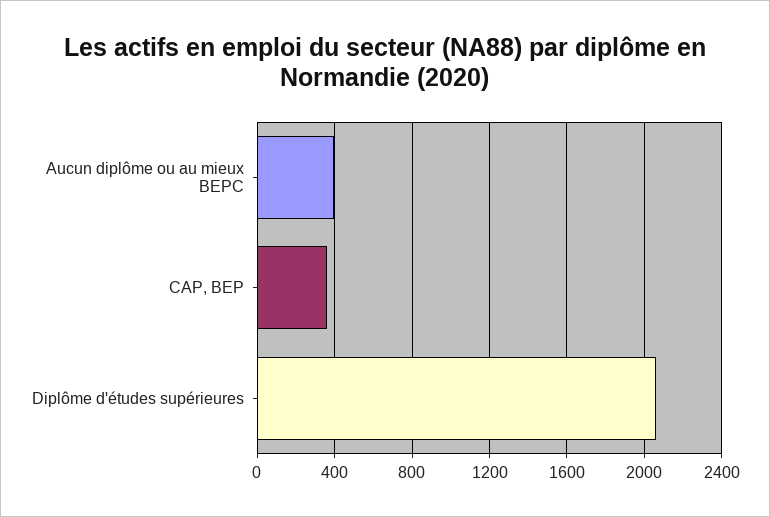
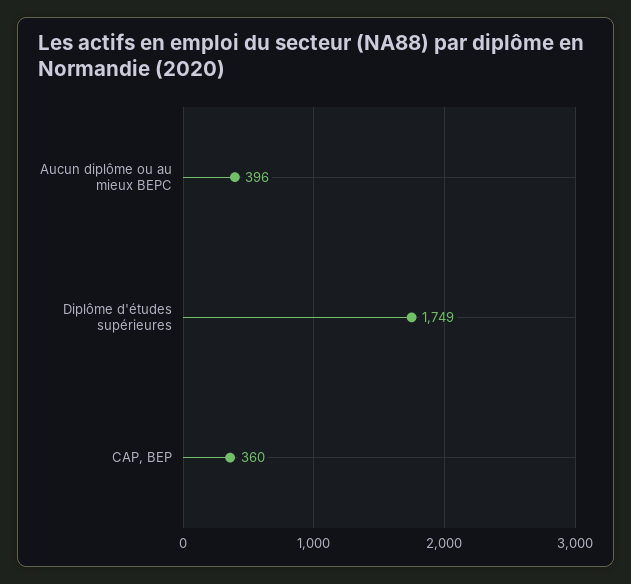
Diplôme d'études supérieures: 2050 -> 1749

